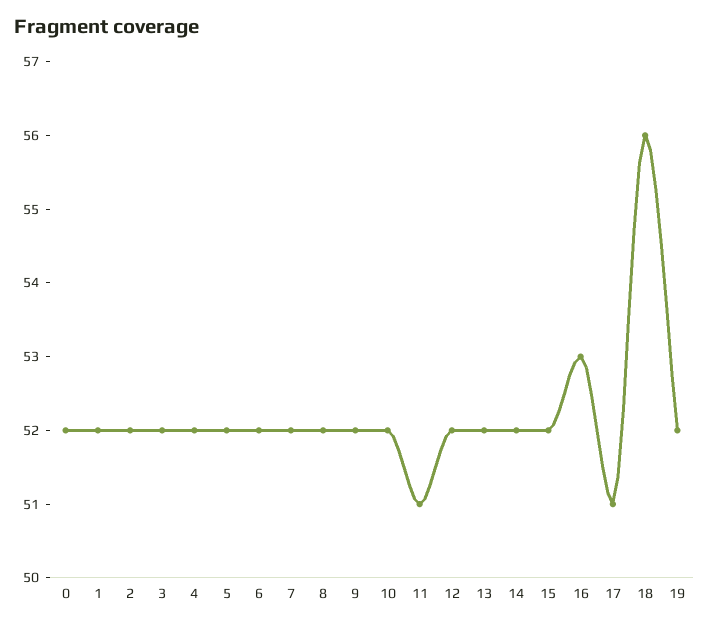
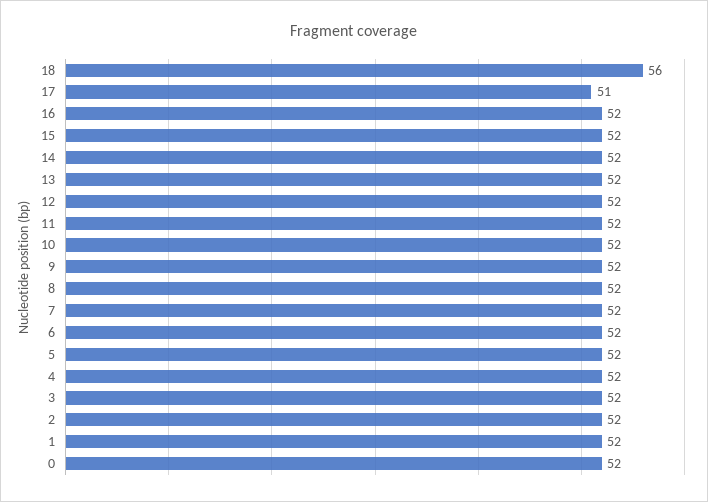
11: 51 -> 52
16: 53 -> 52
19: 52 -> none

